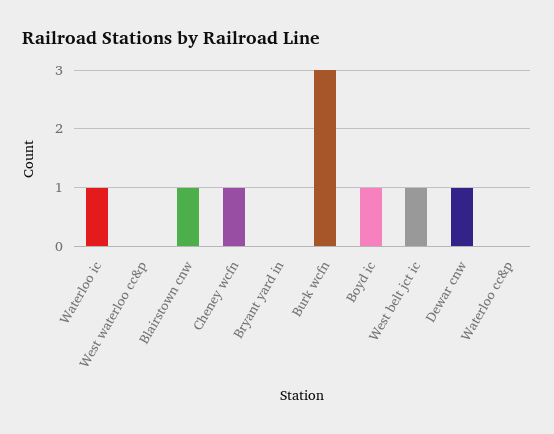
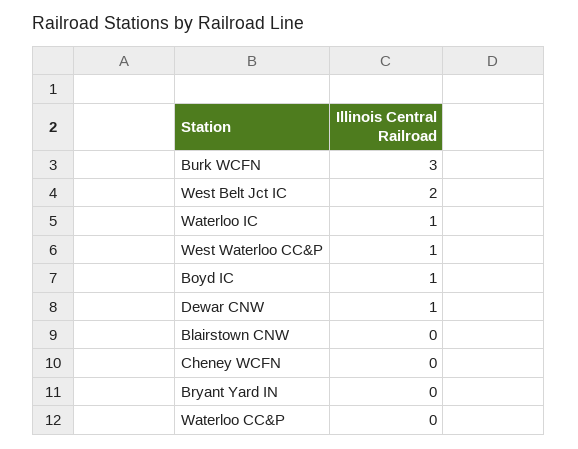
West waterloo cc&p: 0 -> 1
Blairstown cnw: 1 -> 0
Cheney wcfn: 1 -> 0
West belt jct ic: 1 -> 2

